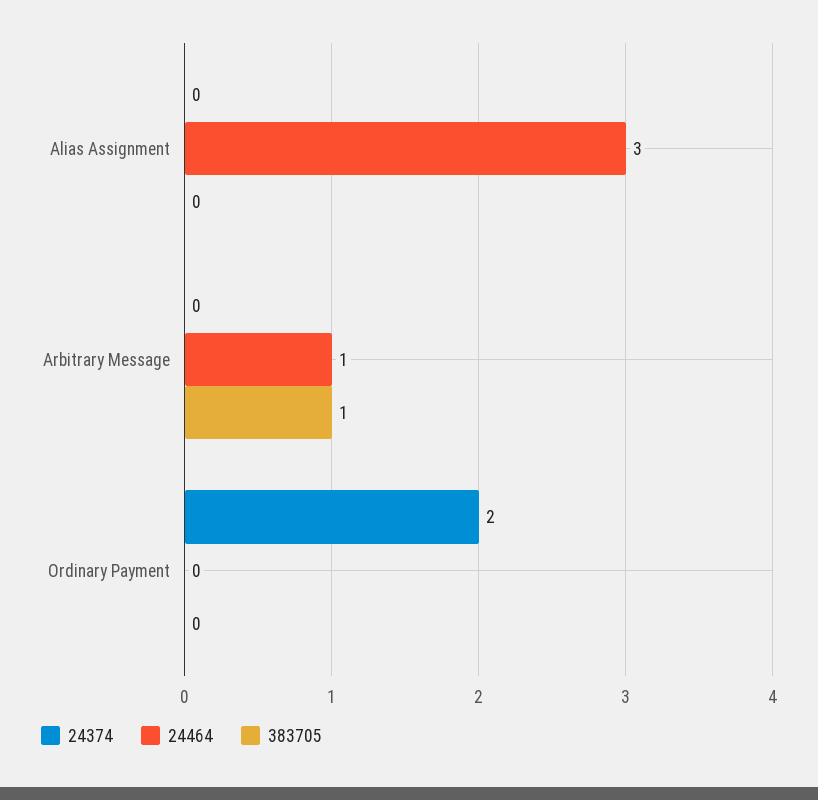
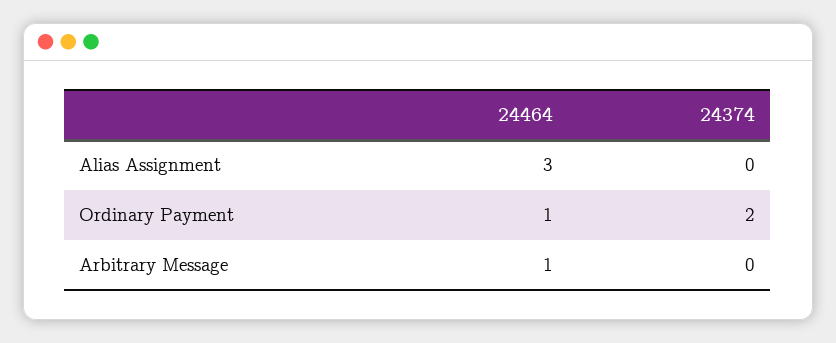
383705, Alias Assignment: 0 -> none
383705, Arbitrary Message: 1 -> none
24464, Ordinary Payment: 0 -> 1
383705, Ordinary Payment: 0 -> none

